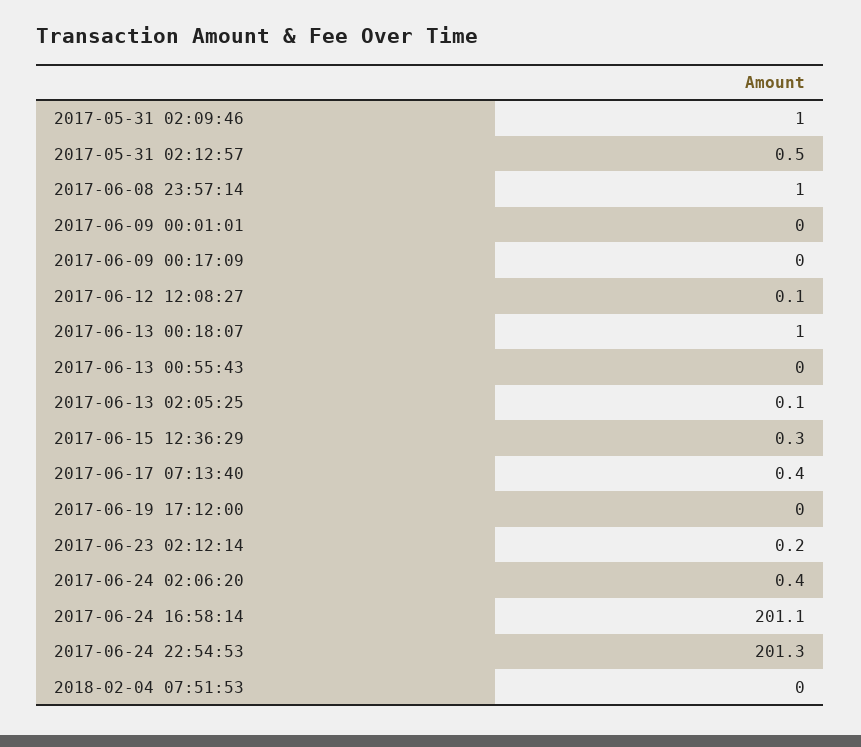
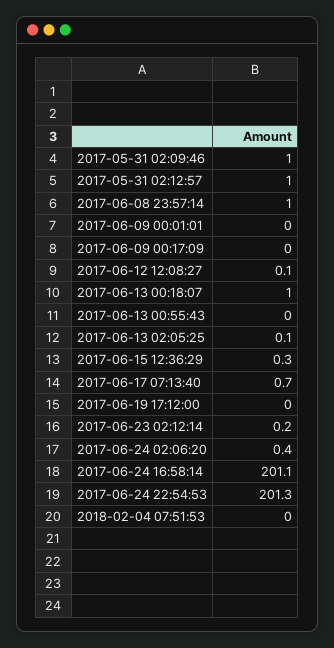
2017-05-31 02:12:57: 0.5 -> 1
2017-06-17 07:13:40: 0.4 -> 0.7

